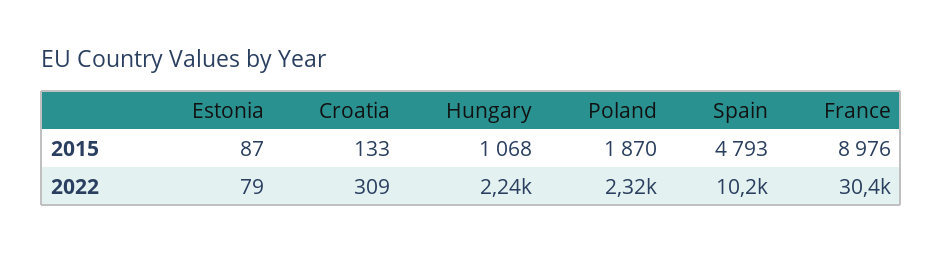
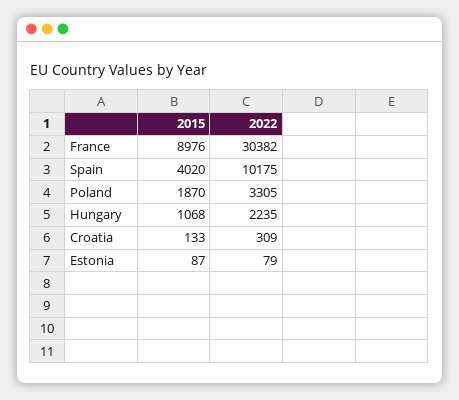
Spain, 2015: 4793 -> 4020
Poland, 2022: 2320 -> 3305

